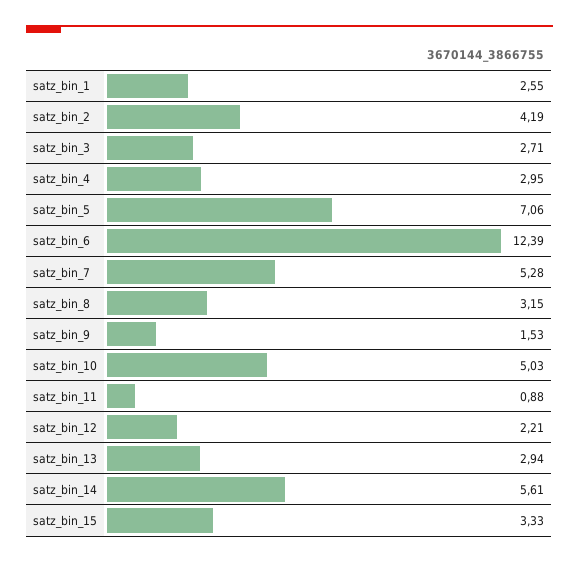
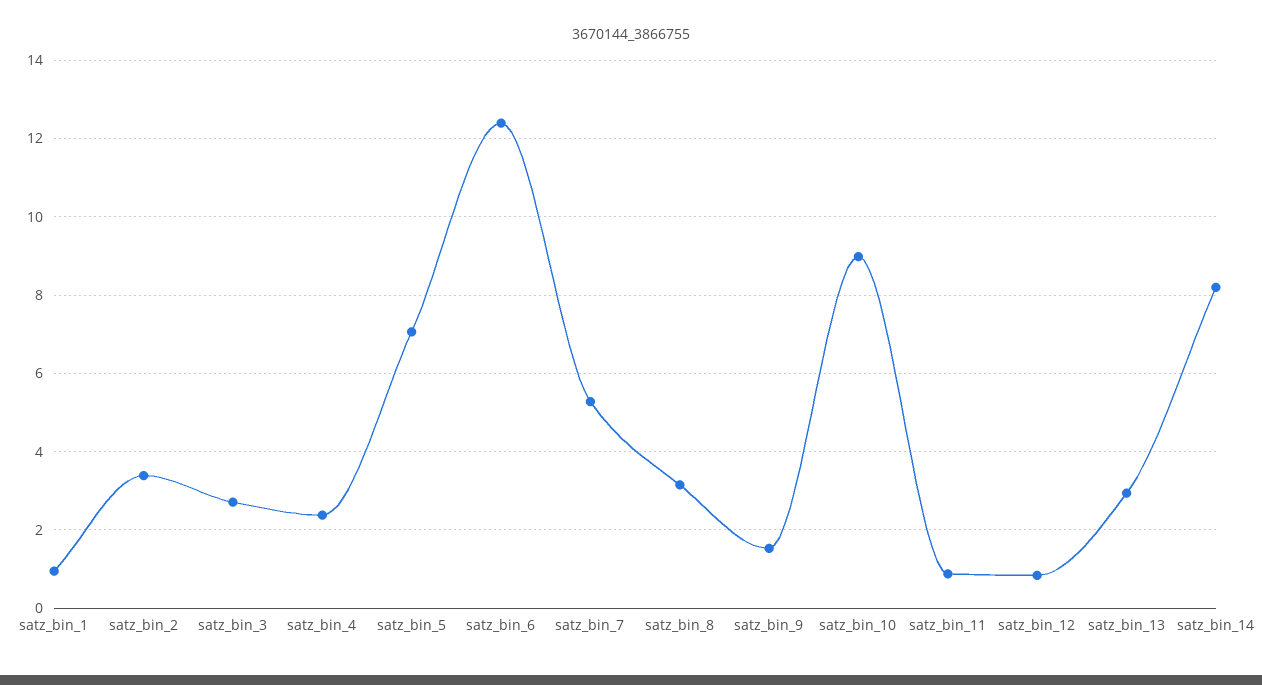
satz_bin_1: 2.55 -> 1
satz_bin_2: 4.19 -> 3.4
satz_bin_4: 2.95 -> 2.4
satz_bin_10: 5.03 -> 9
satz_bin_12: 2.21 -> 0.8
satz_bin_14: 5.61 -> 8.2
satz_bin_15: 3.33 -> none

